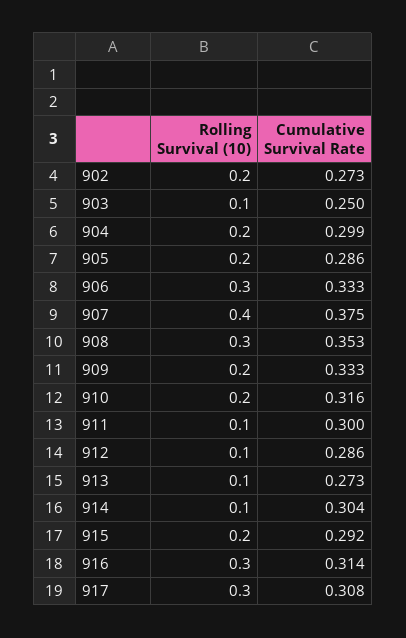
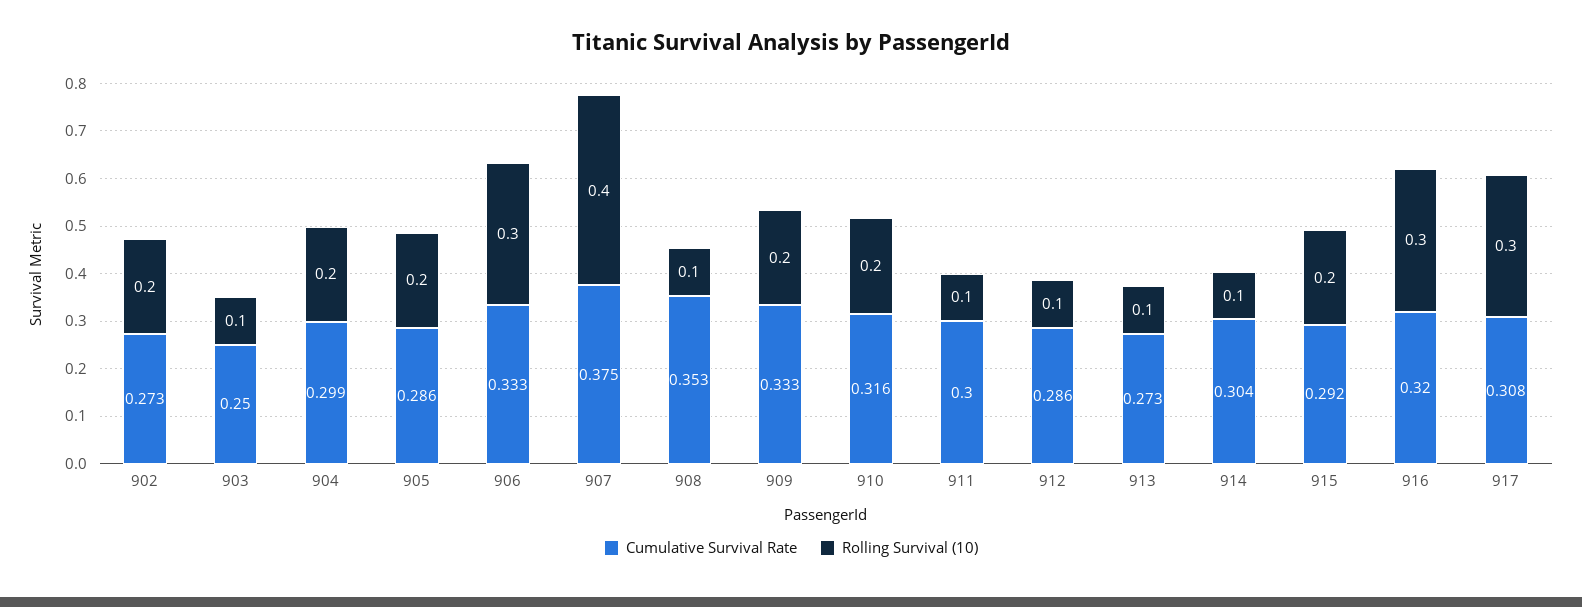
Rolling Survival (10), 908: 0.3 -> 0.1
Cumulative Survival Rate, 916: 0.314 -> 0.32

